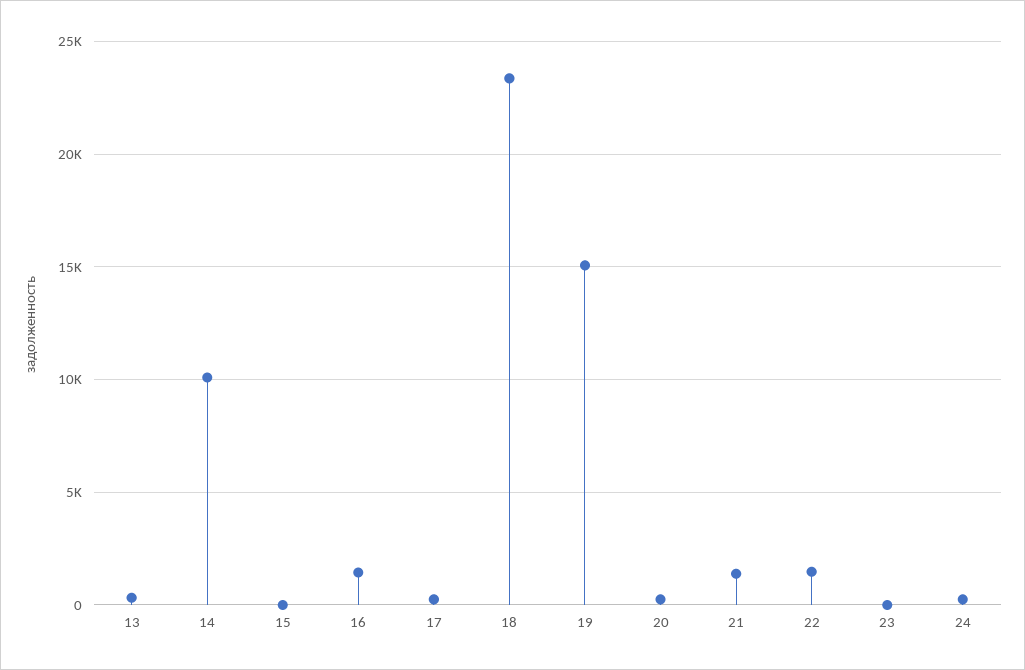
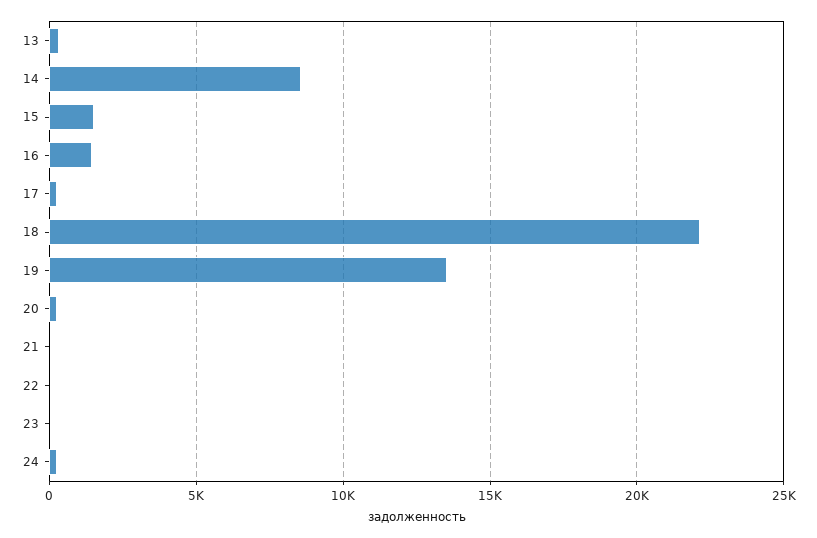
14: 10000 -> 8500
15: 0 -> 1500
18: 23500 -> 22000
19: 15000 -> 13500
21: 1500 -> 0
22: 1500 -> 0

